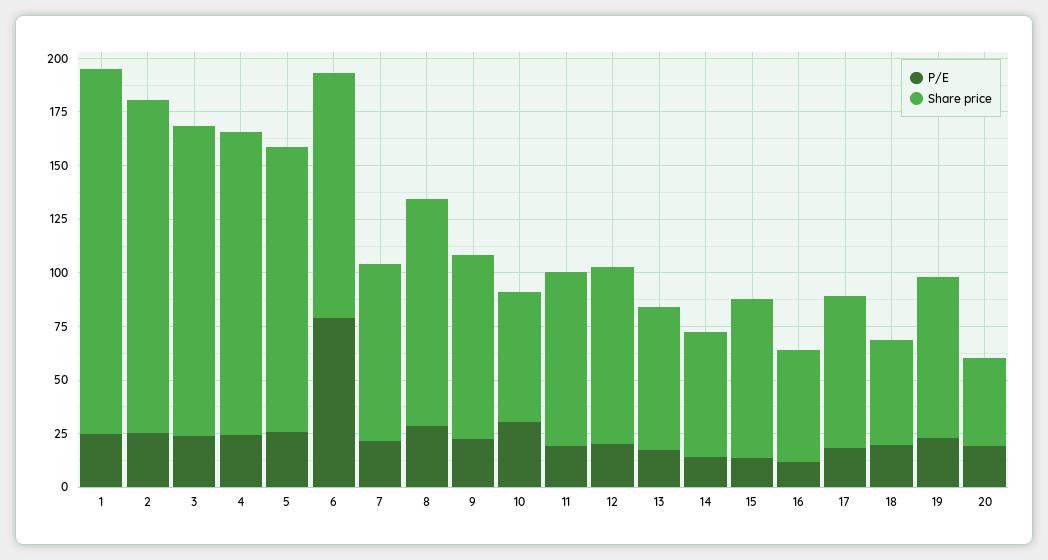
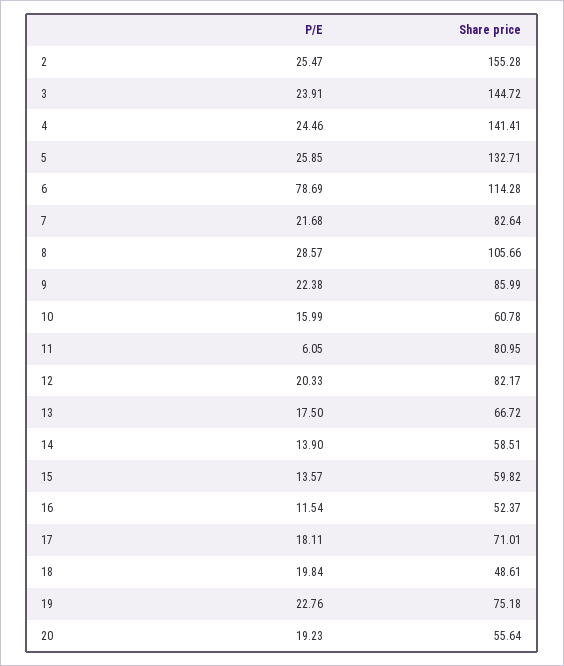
P/E, 1: 25 -> none
Share price, 1: 170 -> none
P/E, 10: 30 -> 15.99
P/E, 11: 20 -> 6.05
Share price, 15: 75 -> 59.82
Share price, 20: 40 -> 55.64

